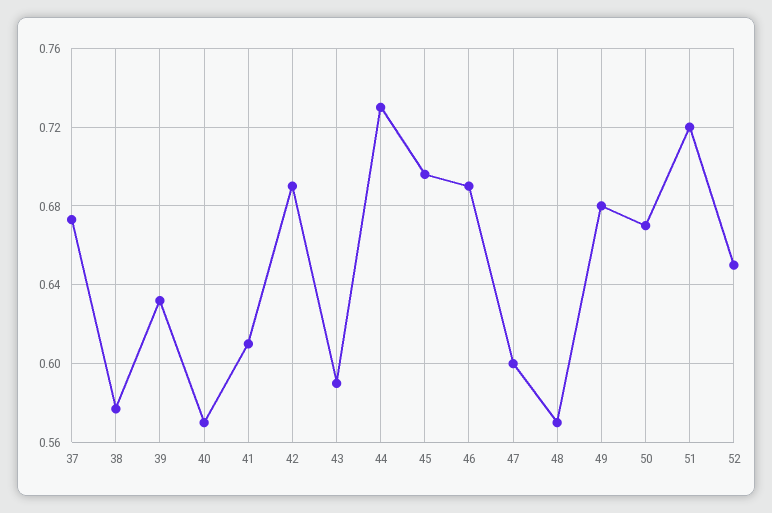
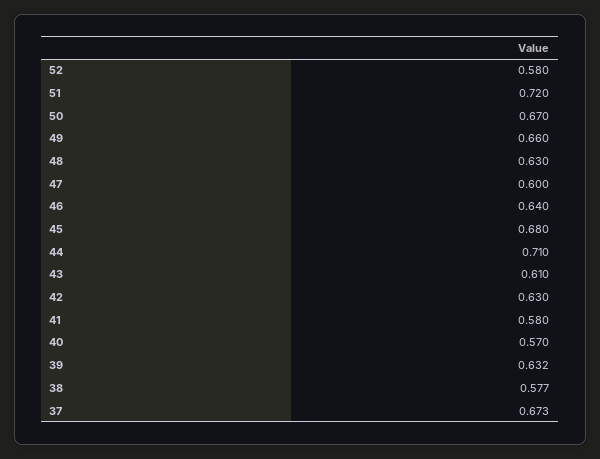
41: 0.61 -> 0.58
42: 0.69 -> 0.63
43: 0.59 -> 0.61
44: 0.73 -> 0.71
45: 0.695 -> 0.68
46: 0.69 -> 0.64
48: 0.57 -> 0.63
49: 0.68 -> 0.66
52: 0.65 -> 0.58

